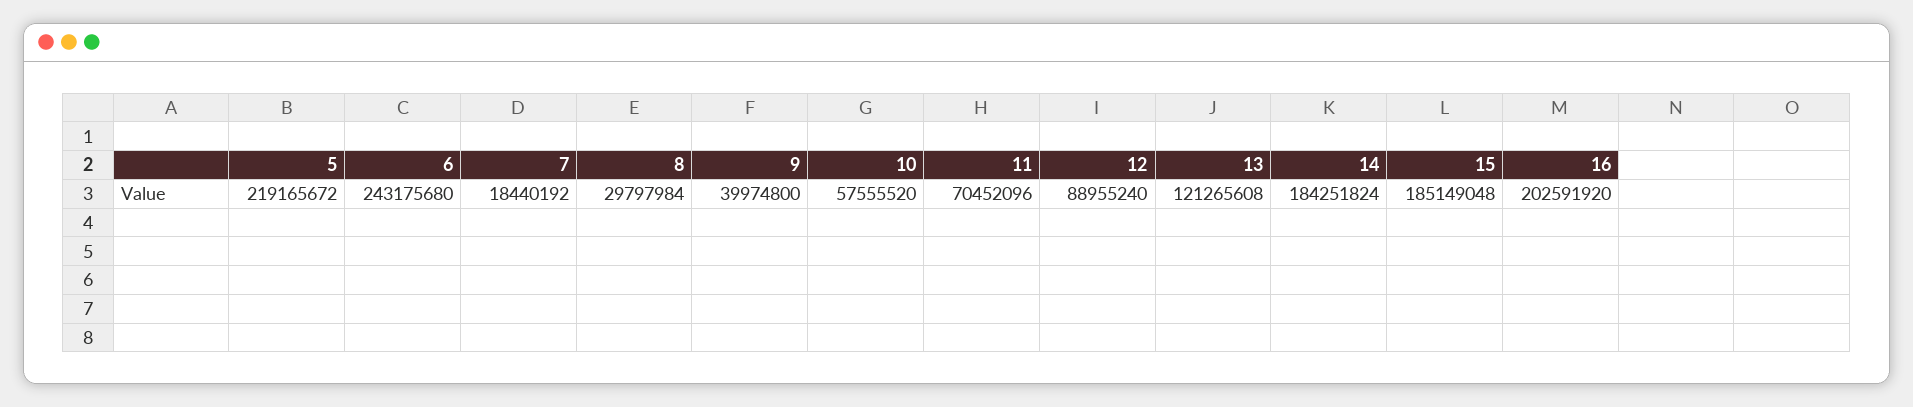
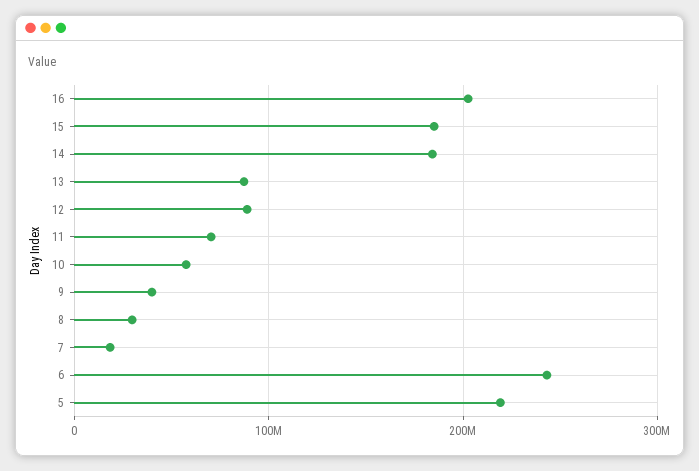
13: 121265608 -> 90000000

